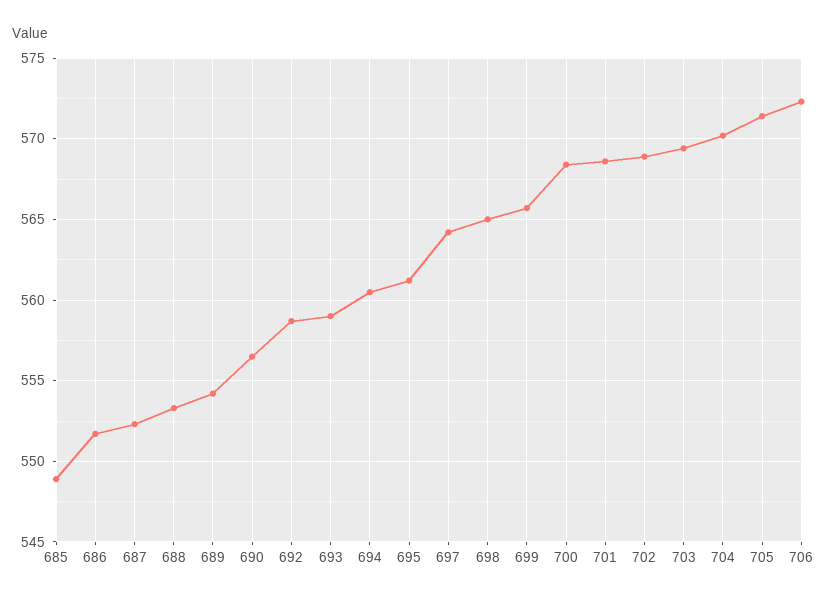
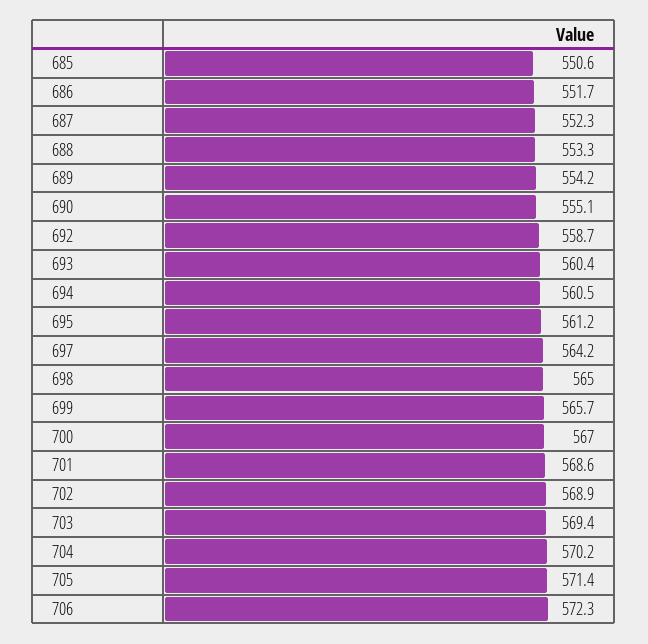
685: 549 -> 550.6
690: 556.5 -> 555.1
693: 559 -> 560.4
700: 568.5 -> 567

